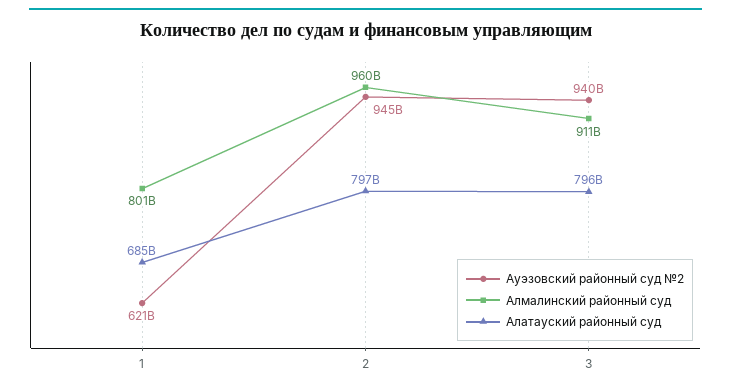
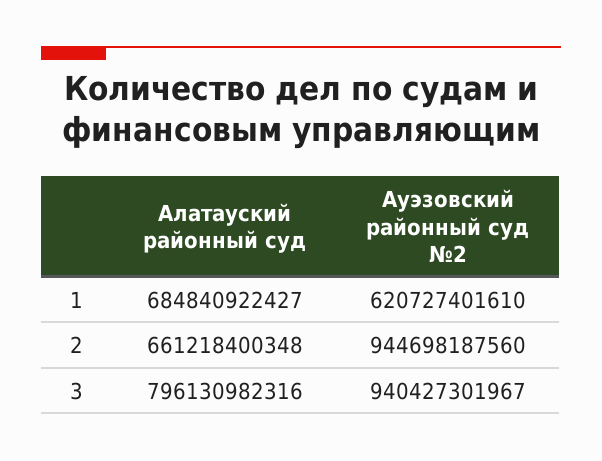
Алмалинский районный суд, 1: 801000000000 -> none
Алмалинский районный суд, 2: 960000000000 -> none
Алатауский районный суд, 2: 797000000000 -> 661218400348
Алмалинский районный суд, 3: 911000000000 -> none

